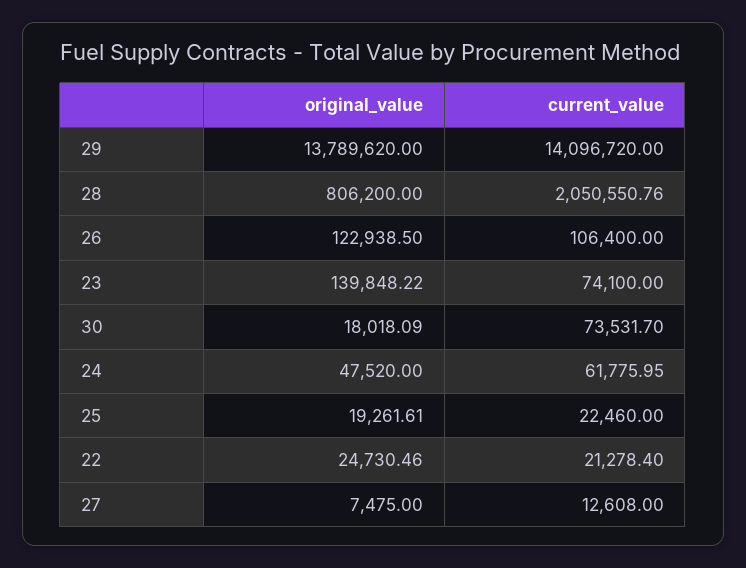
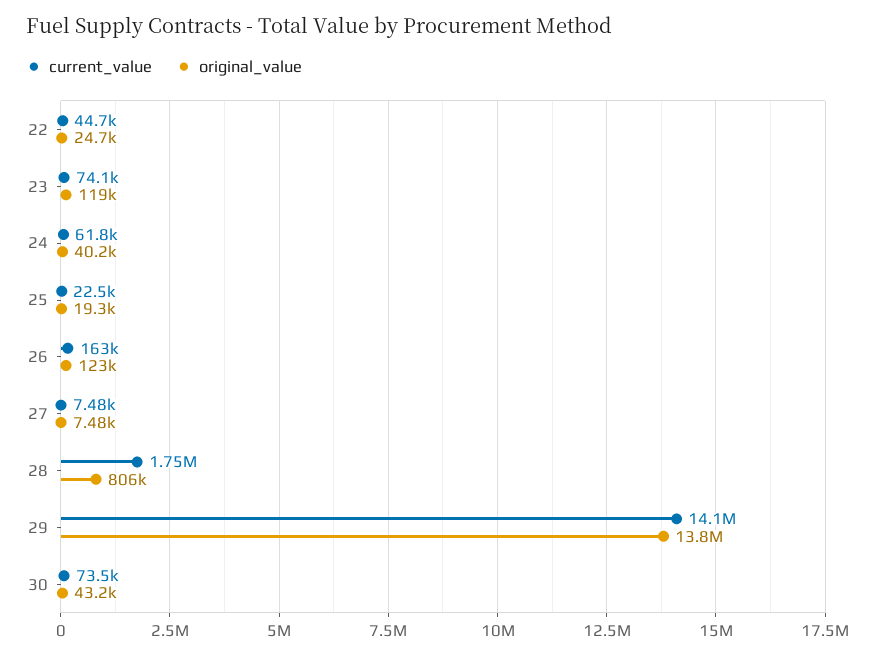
current_value, 28: 2050550.76 -> 1750000
current_value, 26: 106400 -> 163000
original_value, 23: 139848.22 -> 119000
original_value, 30: 18018.09 -> 43200
original_value, 24: 47520 -> 40200
current_value, 22: 21278.4 -> 44700
current_value, 27: 12608 -> 7480

